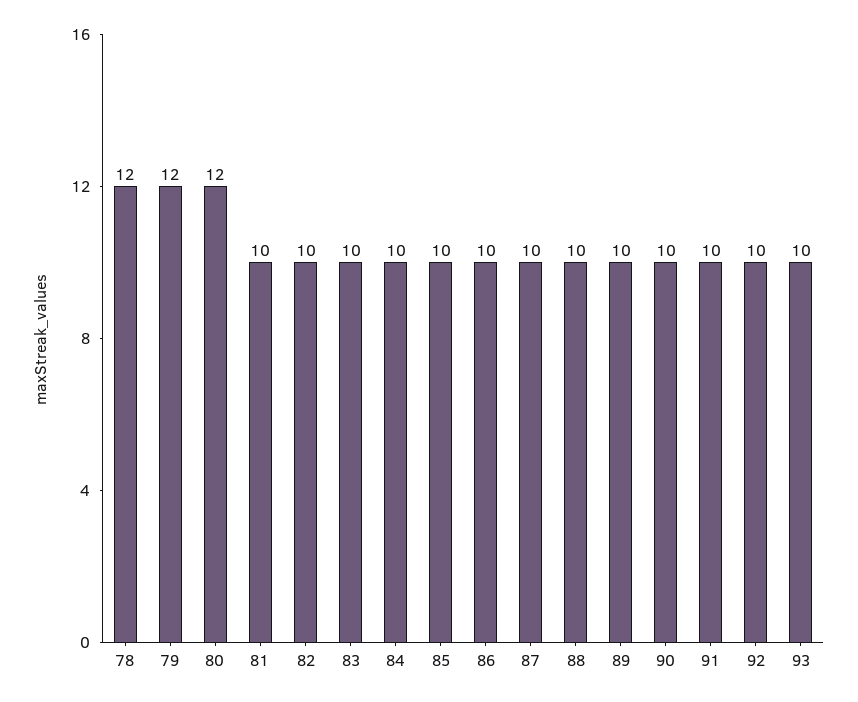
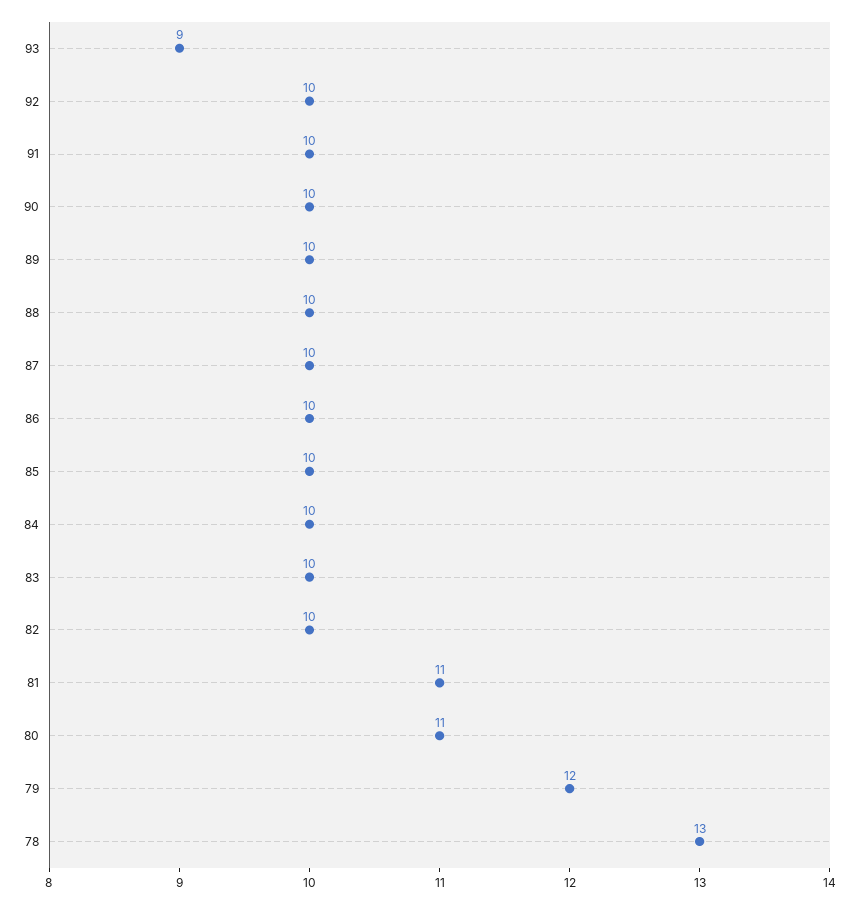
78: 12 -> 13
80: 12 -> 11
81: 10 -> 11
93: 10 -> 9

